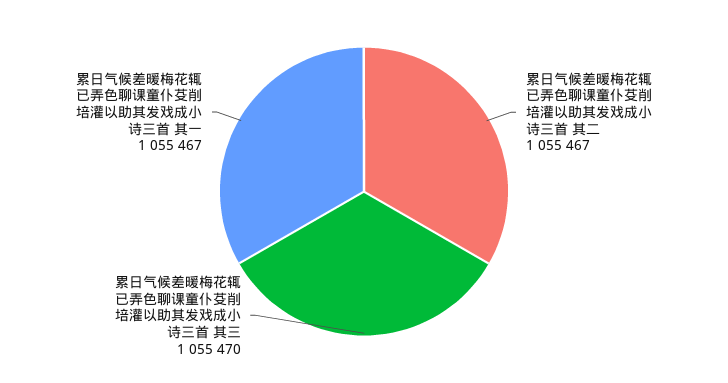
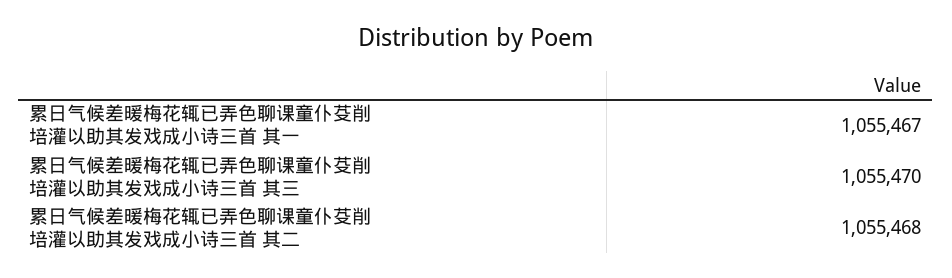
累日气候差暖梅花辄已弄色聊课童仆芟削培灌以助其发戏成小诗三首 其二: 1055467 -> 1055468

